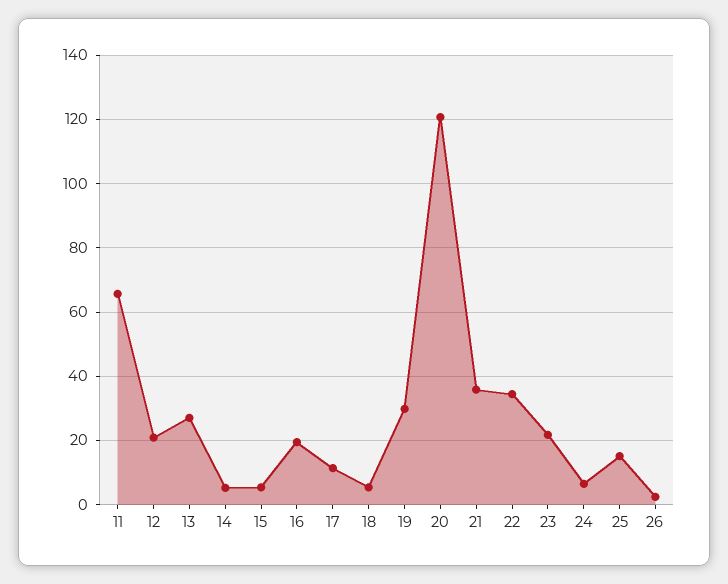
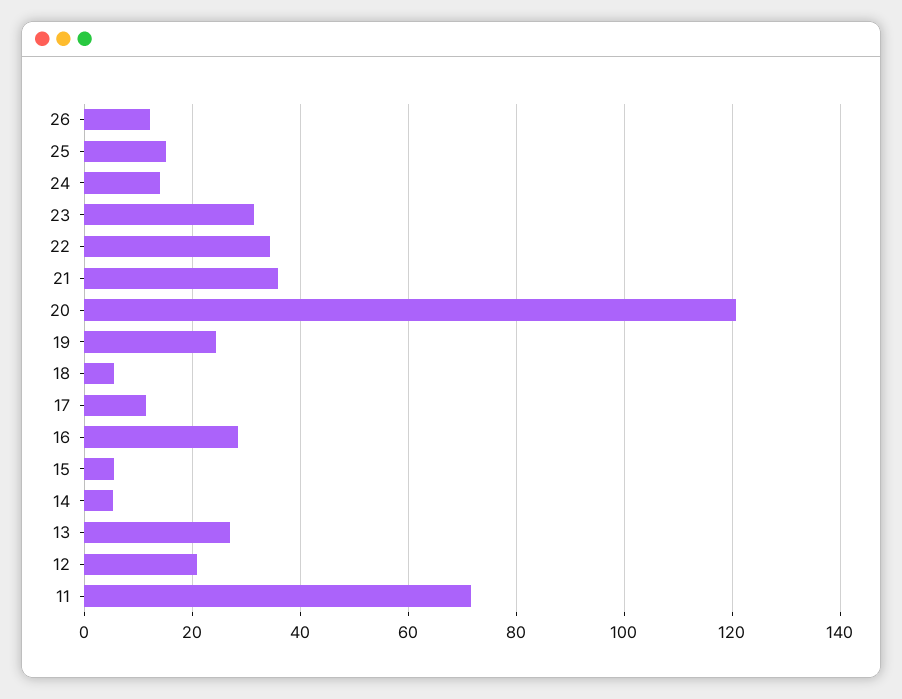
11: 66 -> 72
16: 20 -> 28
19: 30 -> 24
23: 22 -> 32
24: 6 -> 14
26: 2 -> 12

